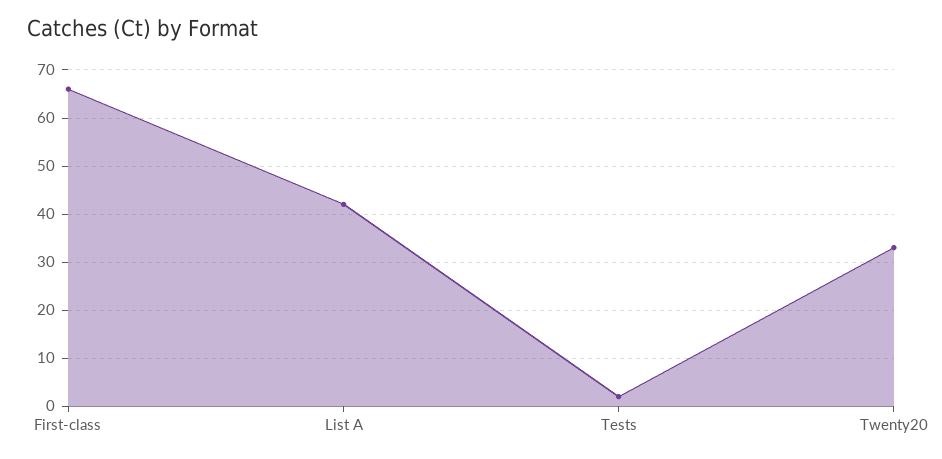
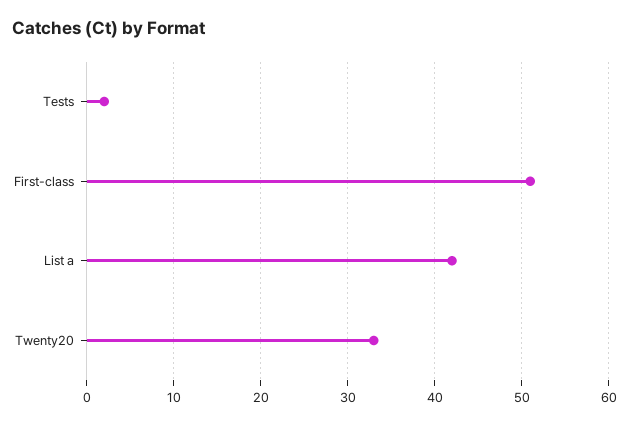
First-class: 65 -> 51

